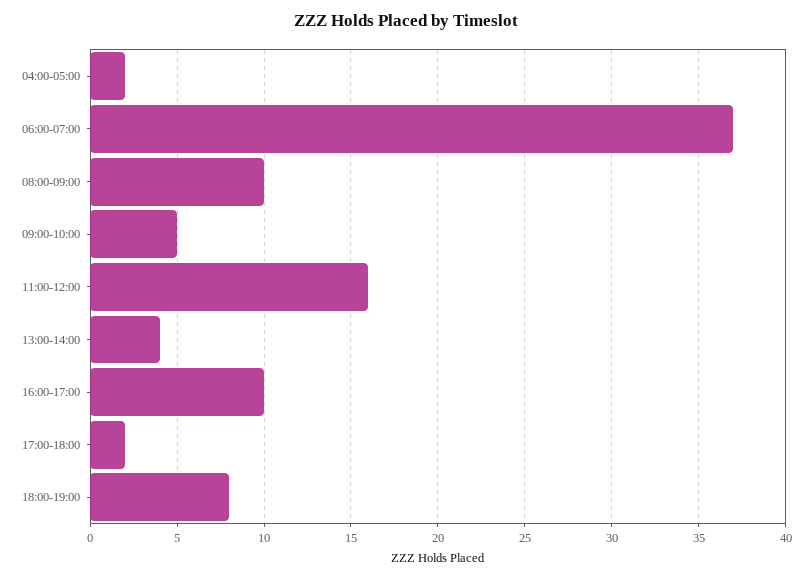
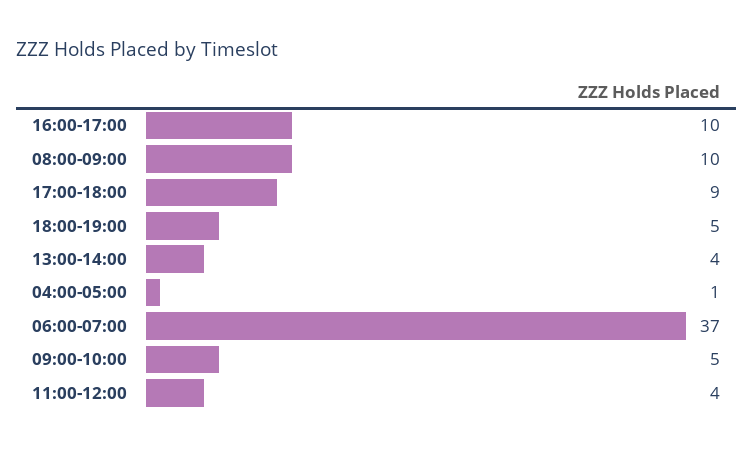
04:00-05:00: 2 -> 1
11:00-12:00: 16 -> 4
17:00-18:00: 2 -> 9
18:00-19:00: 8 -> 5

